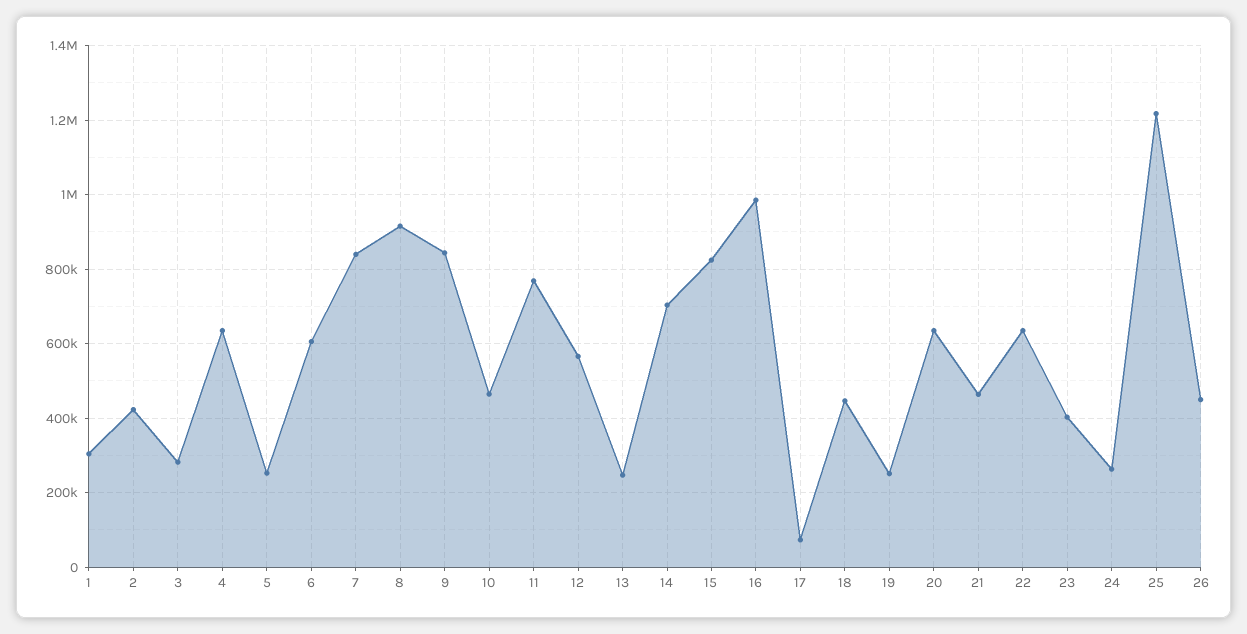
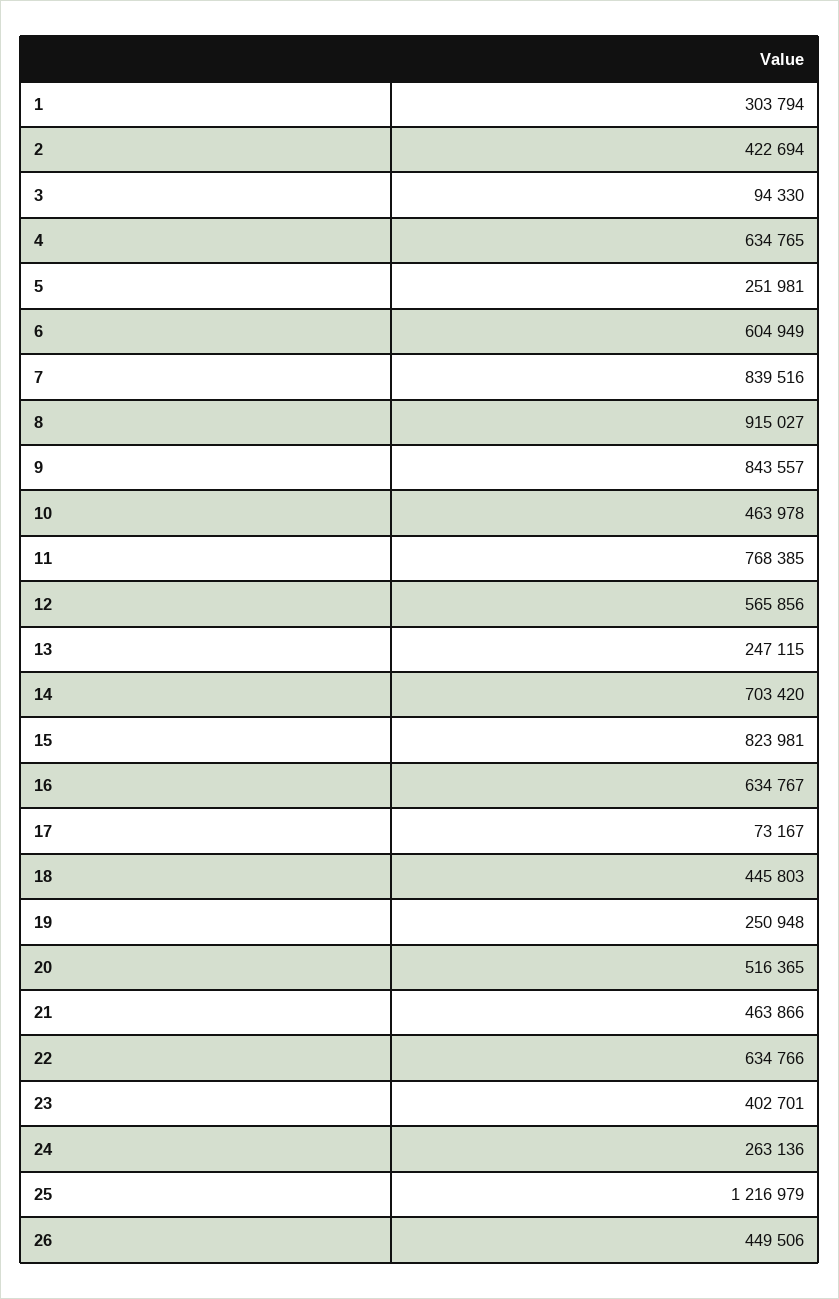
3: 280000 -> 94330
16: 980000 -> 634767
20: 640000 -> 516365

